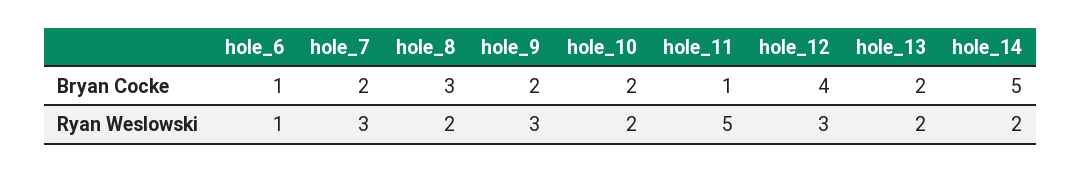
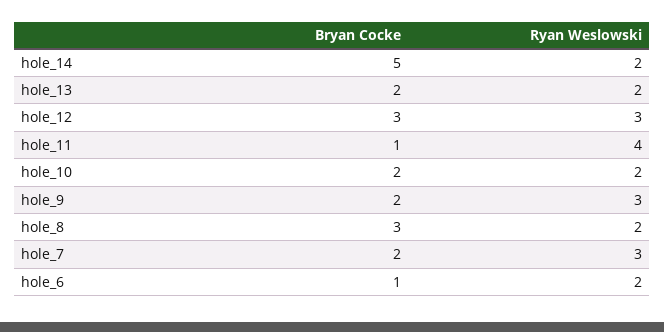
hole_12, Bryan Cocke: 4 -> 3
hole_6, Ryan Weslowski: 1 -> 2
hole_11, Ryan Weslowski: 5 -> 4

